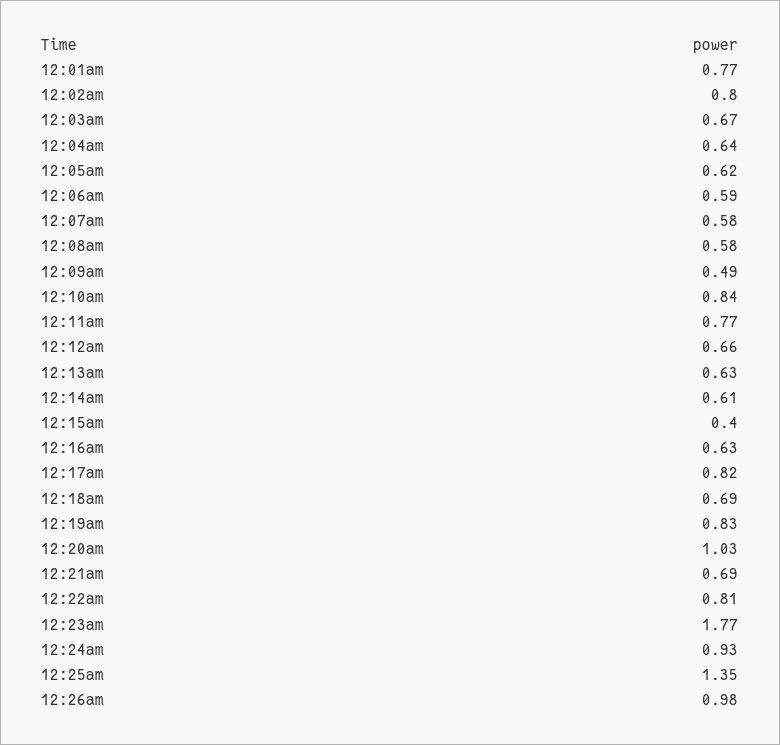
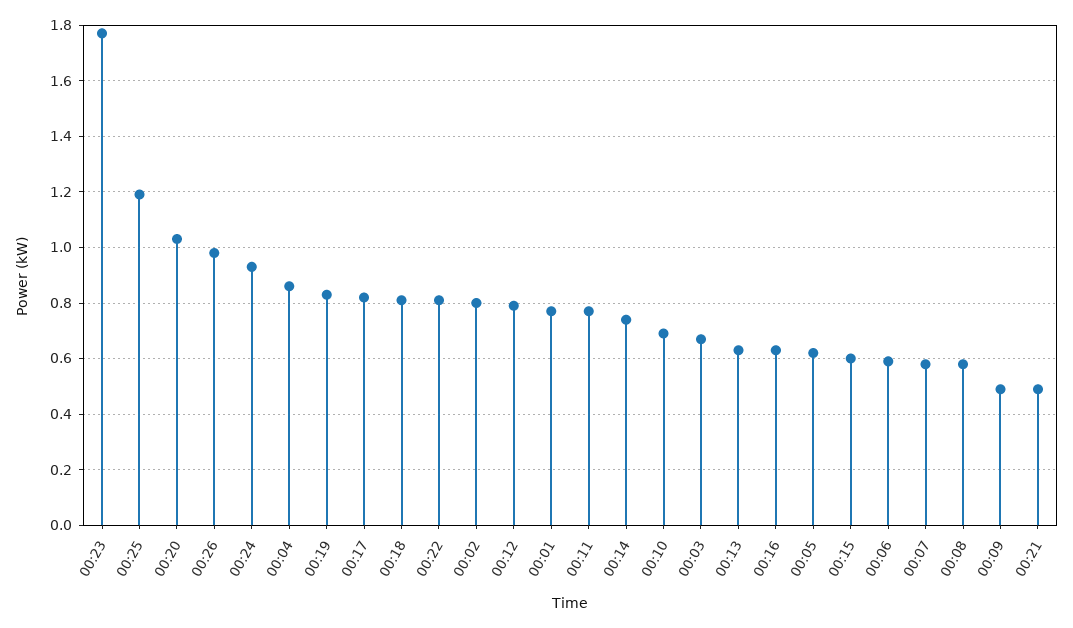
12:04am: 0.64 -> 0.85
12:10am: 0.84 -> 0.7
12:12am: 0.66 -> 0.8
12:14am: 0.61 -> 0.75
12:15am: 0.4 -> 0.6
12:18am: 0.69 -> 0.8
12:21am: 0.69 -> 0.5
12:25am: 1.35 -> 1.2

